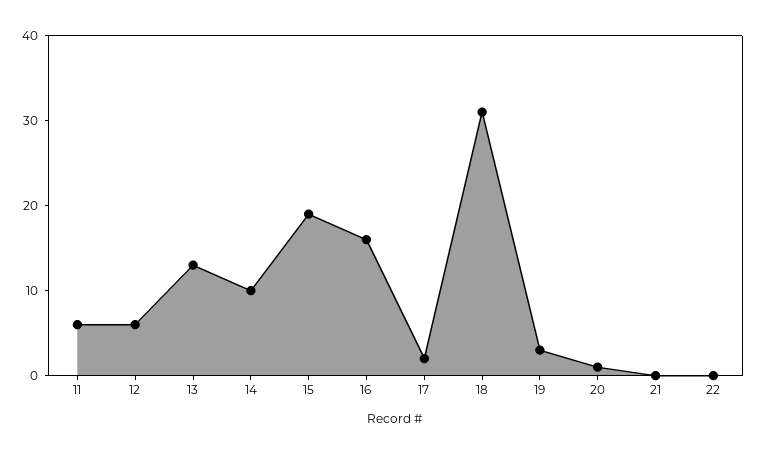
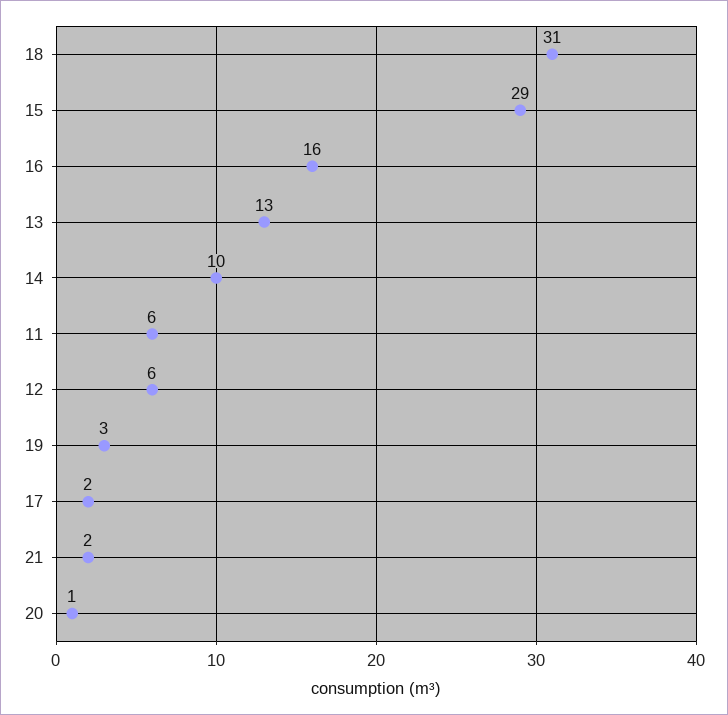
15: 19 -> 29
21: 0 -> 2
22: 0 -> none

